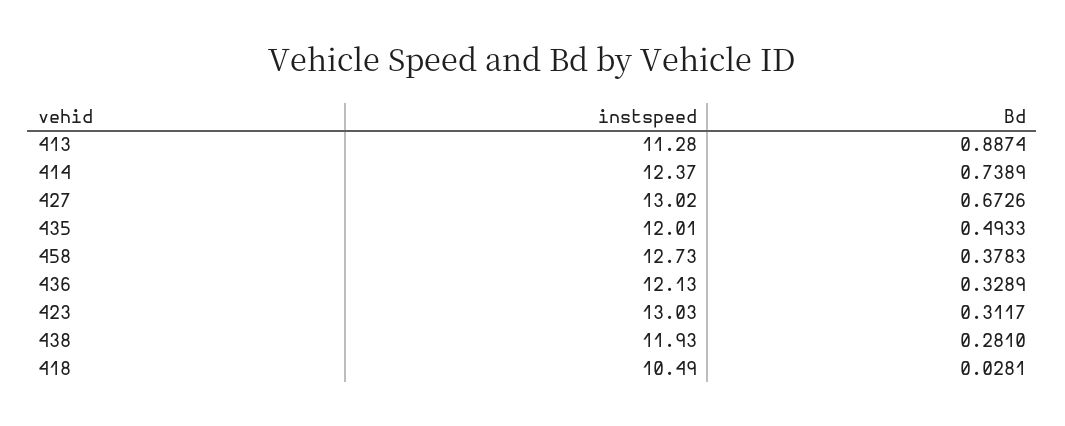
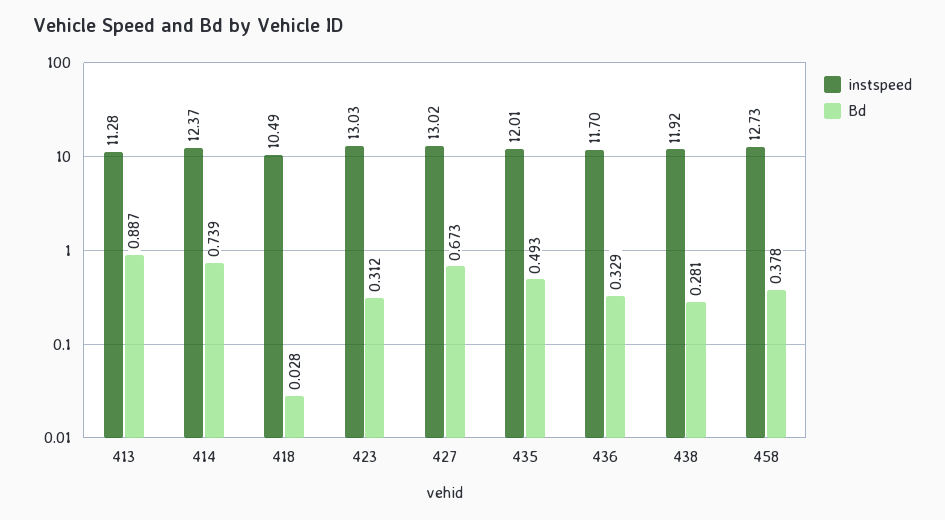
instspeed, 436: 12.13 -> 11.7
instspeed, 438: 11.93 -> 11.92

